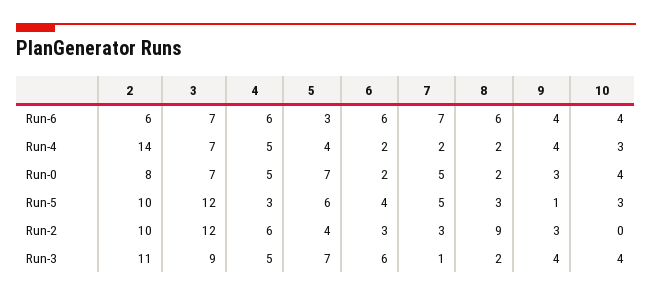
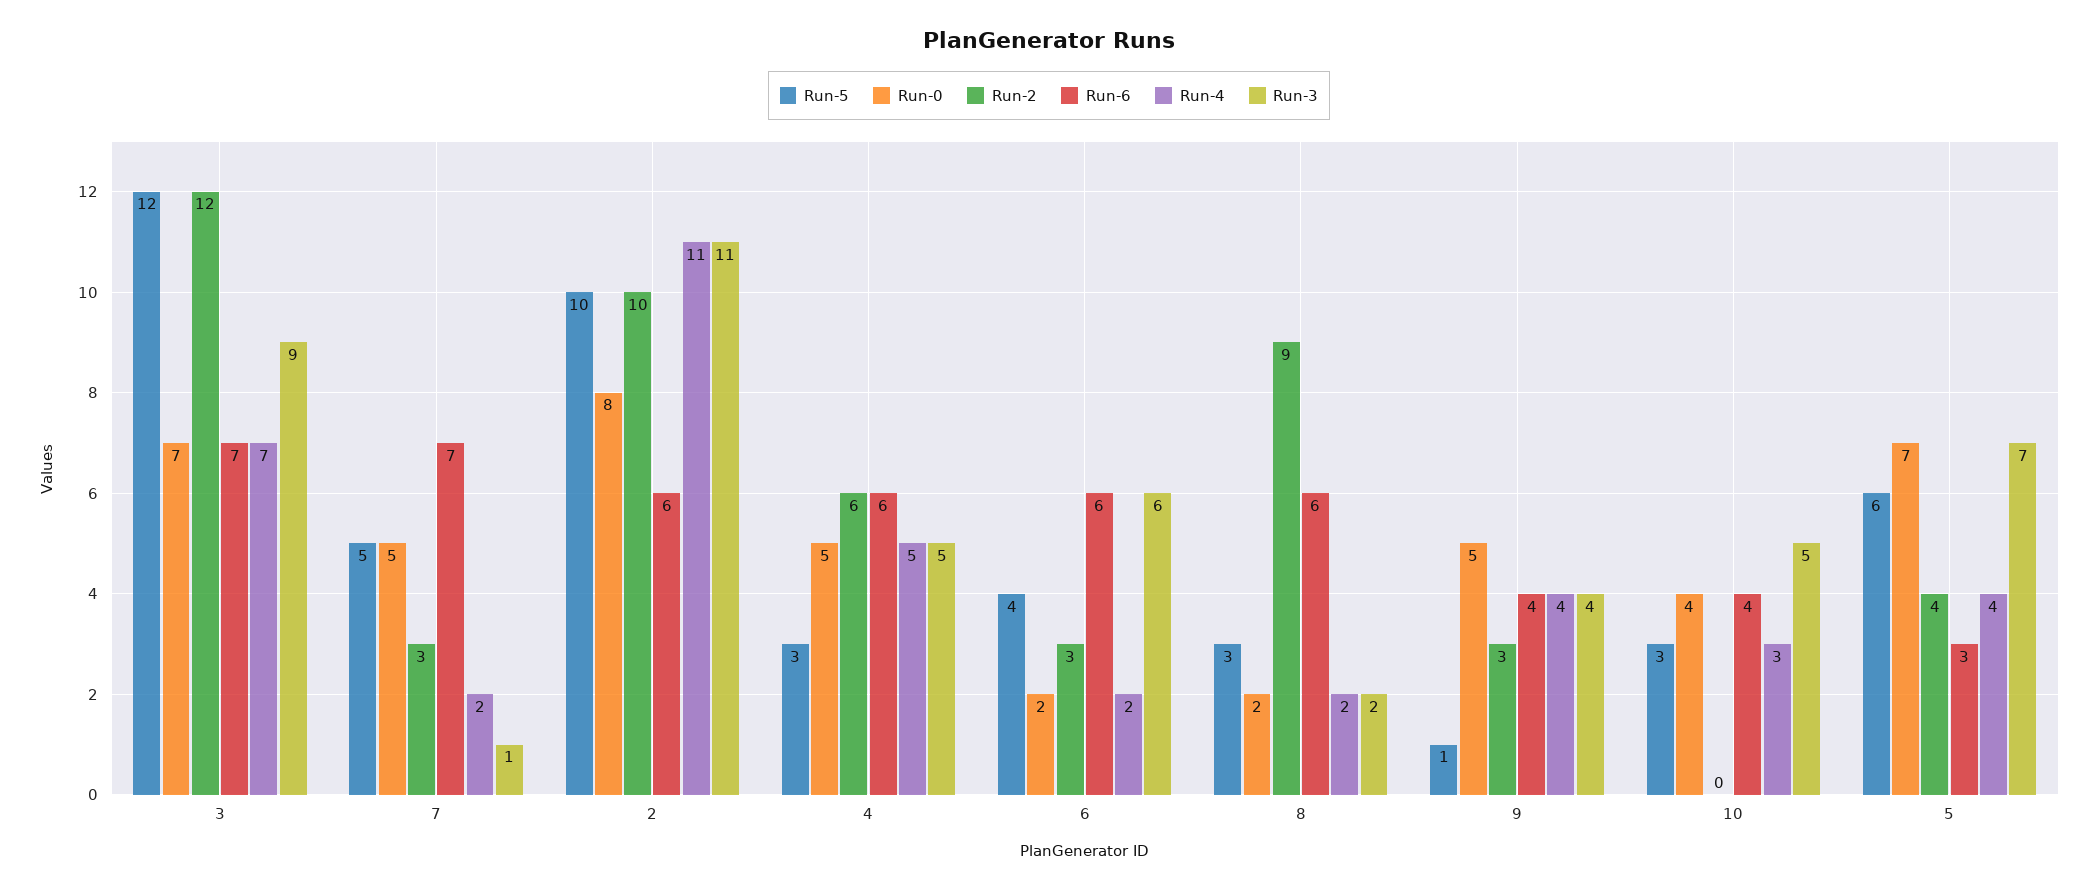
Run-4, 2: 14 -> 11
Run-0, 9: 3 -> 5
Run-3, 10: 4 -> 5

